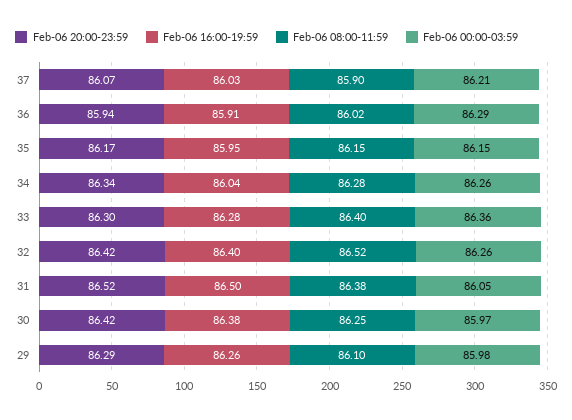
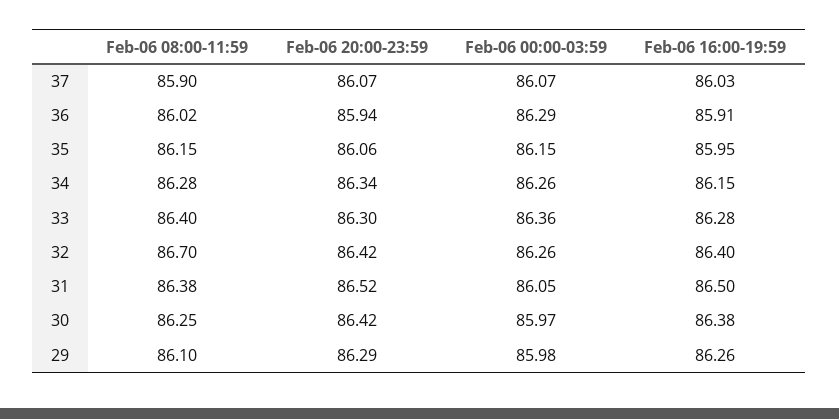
Feb-06 00:00-03:59, 37: 86.21 -> 86.07
Feb-06 20:00-23:59, 35: 86.17 -> 86.06
Feb-06 16:00-19:59, 34: 86.04 -> 86.15
Feb-06 08:00-11:59, 32: 86.52 -> 86.7

